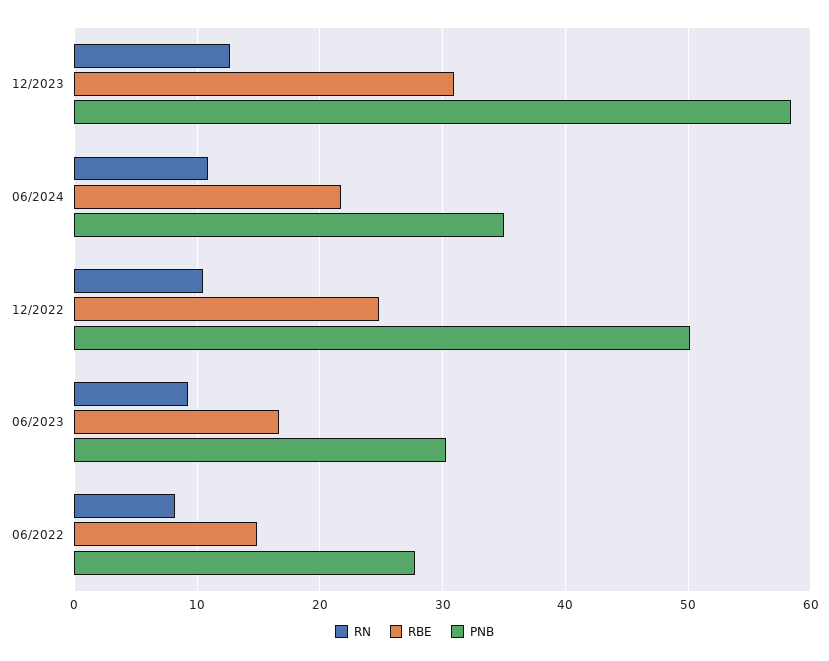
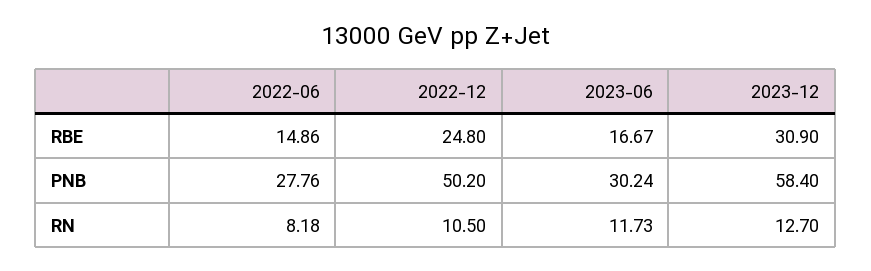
RN, 06/2024: 11 -> none
RBE, 06/2024: 22 -> none
PNB, 06/2024: 35 -> none
RN, 06/2023: 9 -> 11.73

